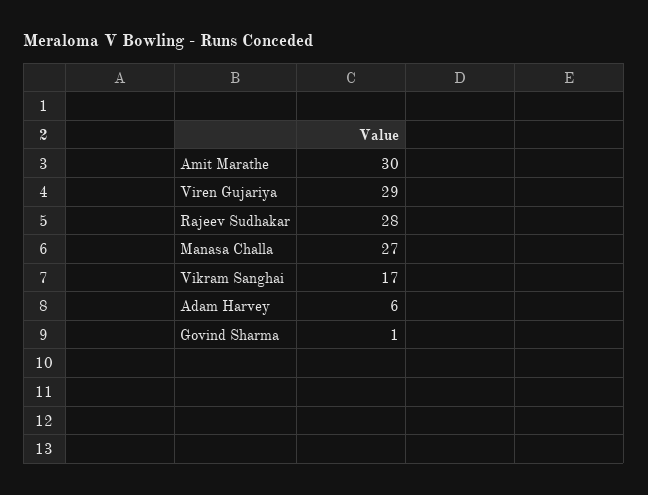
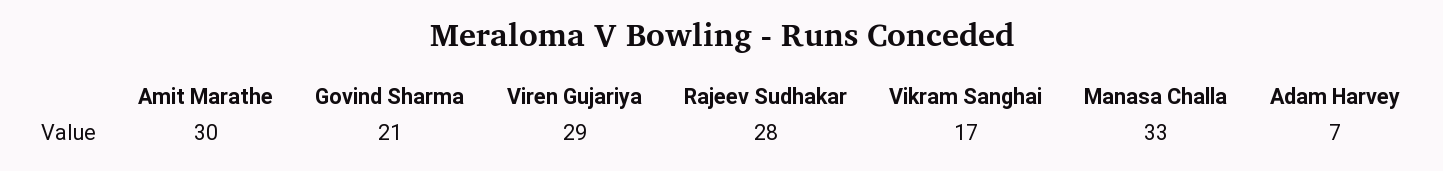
Manasa Challa: 27 -> 33
Adam Harvey: 6 -> 7
Govind Sharma: 1 -> 21

